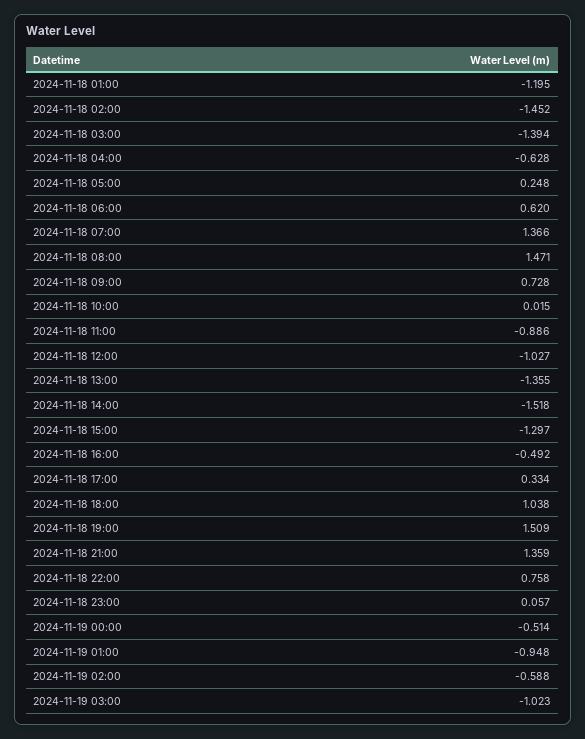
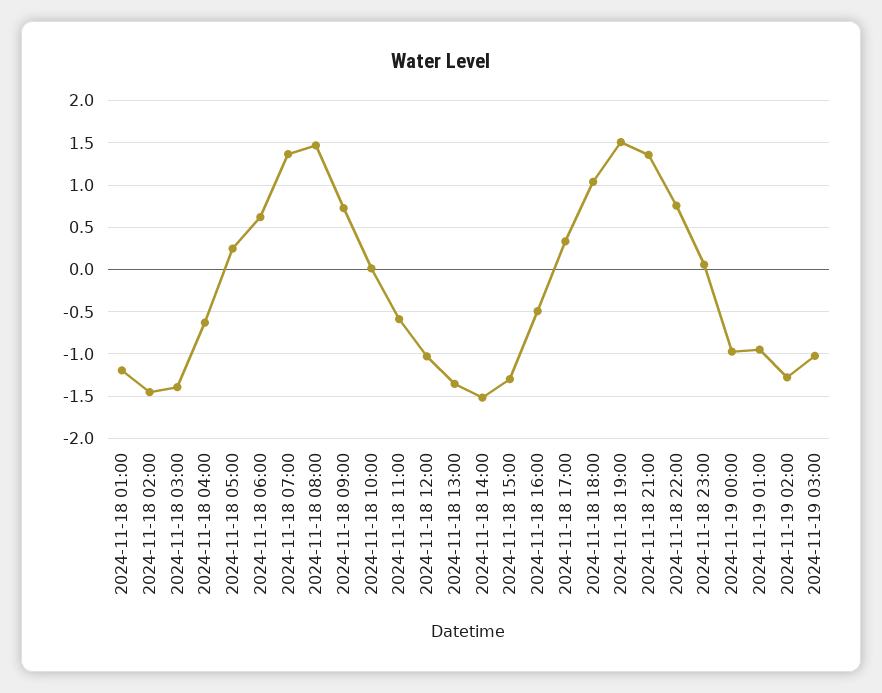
2024-11-18 11:00: -0.886 -> -0.6
2024-11-19 00:00: -0.514 -> -1
2024-11-19 02:00: -0.588 -> -1.3

